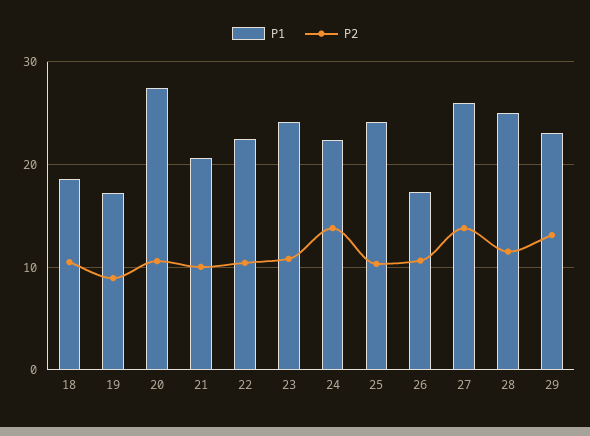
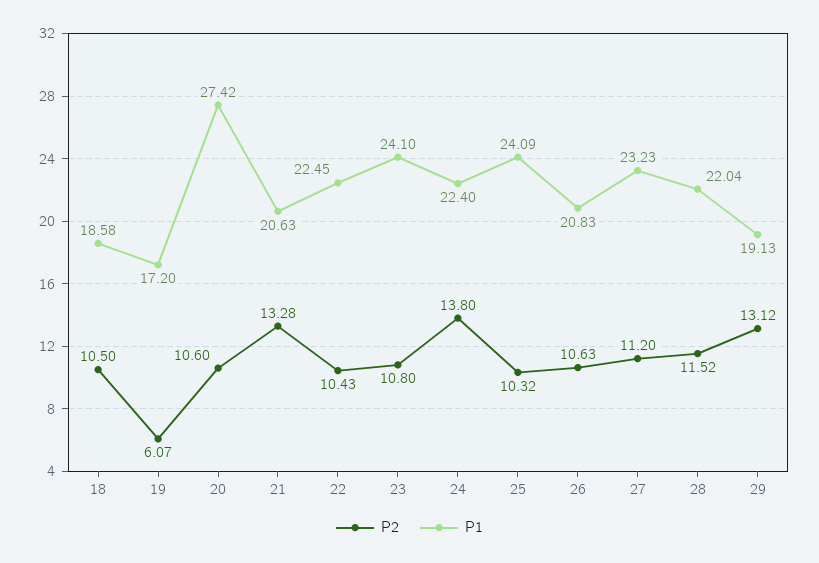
P2, 19: 9 -> 6.07
P2, 21: 10 -> 13.28
P1, 26: 17 -> 20.83
P1, 27: 26 -> 23.23
P2, 27: 14 -> 11.2
P1, 28: 25 -> 22.04
P1, 29: 23 -> 19.13

